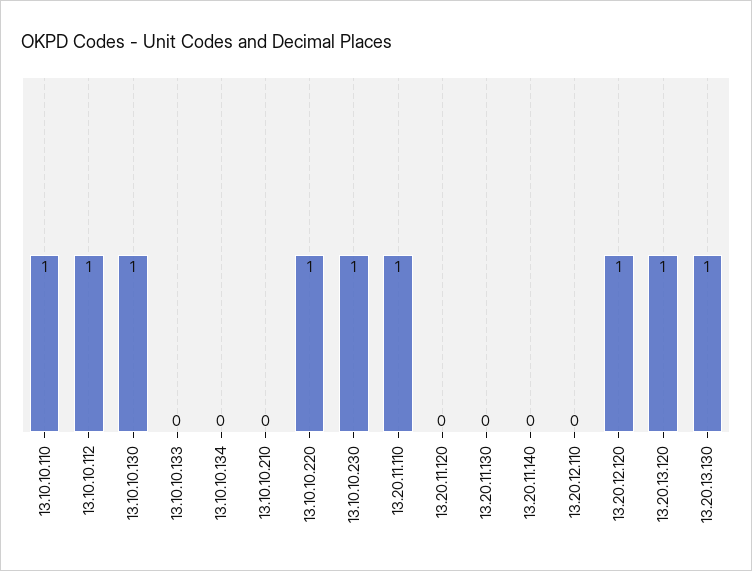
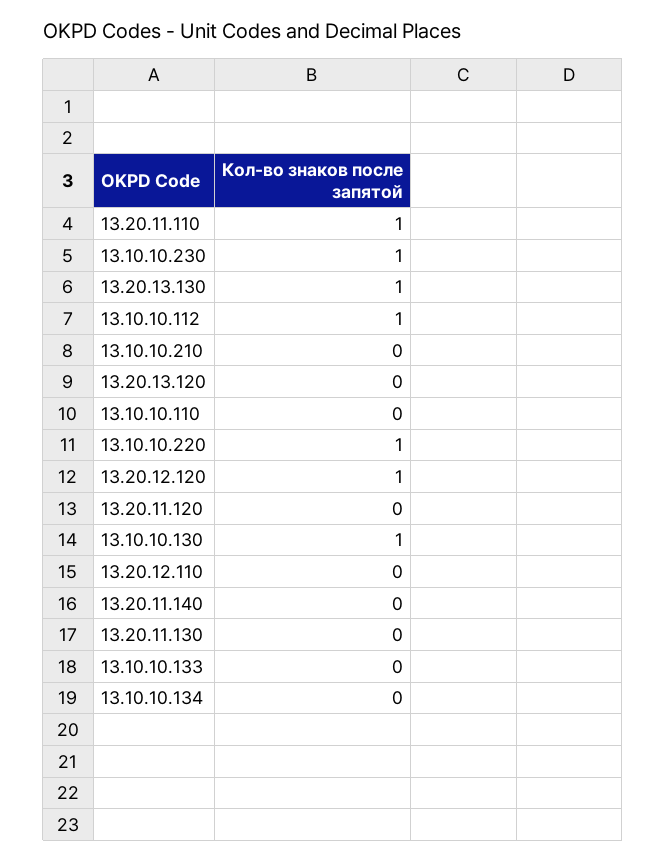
13.10.10.110: 1 -> 0
13.20.13.120: 1 -> 0

